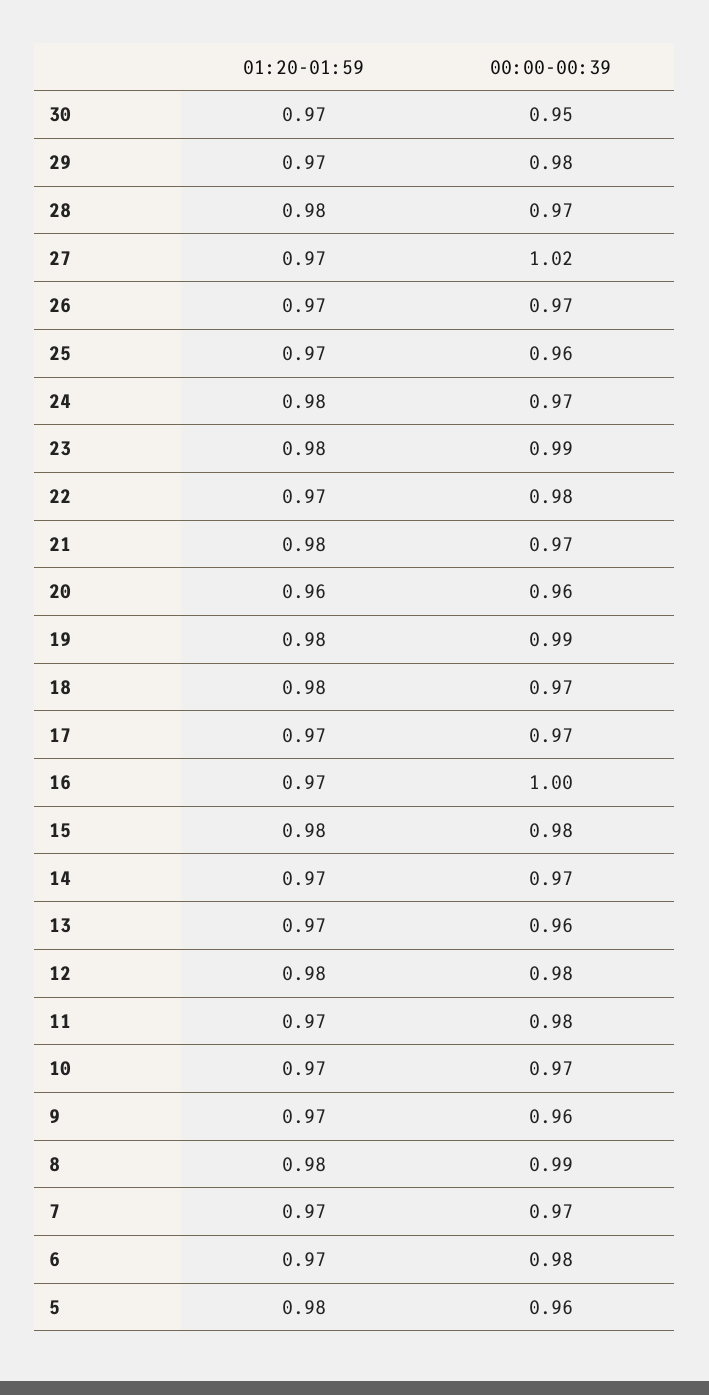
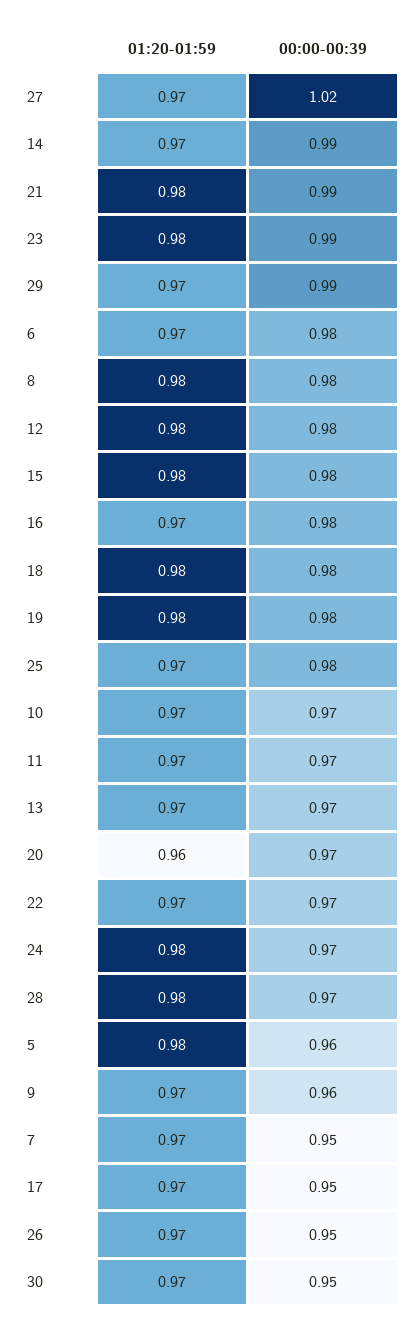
00:00-00:39, 29: 0.98 -> 0.99
00:00-00:39, 26: 0.97 -> 0.95
00:00-00:39, 25: 0.96 -> 0.98
00:00-00:39, 22: 0.98 -> 0.97
00:00-00:39, 21: 0.97 -> 0.99
00:00-00:39, 20: 0.96 -> 0.97
00:00-00:39, 19: 0.99 -> 0.98
00:00-00:39, 18: 0.97 -> 0.98
00:00-00:39, 17: 0.97 -> 0.95
00:00-00:39, 16: 1 -> 0.98
00:00-00:39, 14: 0.97 -> 0.99
00:00-00:39, 13: 0.96 -> 0.97
00:00-00:39, 11: 0.98 -> 0.97
00:00-00:39, 8: 0.99 -> 0.98
00:00-00:39, 7: 0.97 -> 0.95

